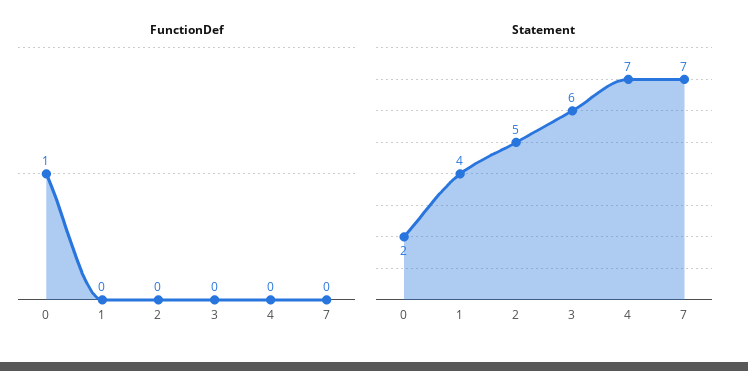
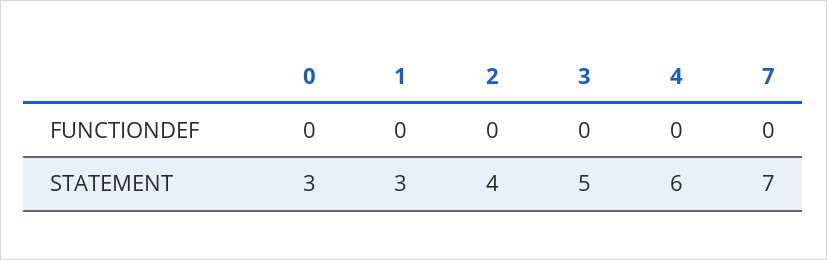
FunctionDef, 0: 1 -> 0
Statement, 0: 2 -> 3
Statement, 1: 4 -> 3
Statement, 2: 5 -> 4
Statement, 3: 6 -> 5
Statement, 4: 7 -> 6

